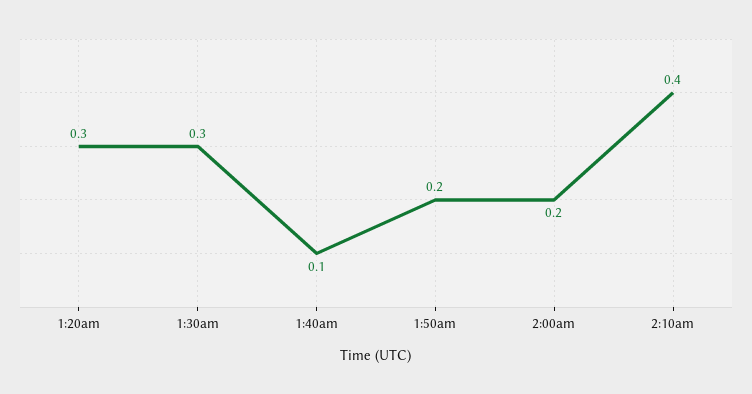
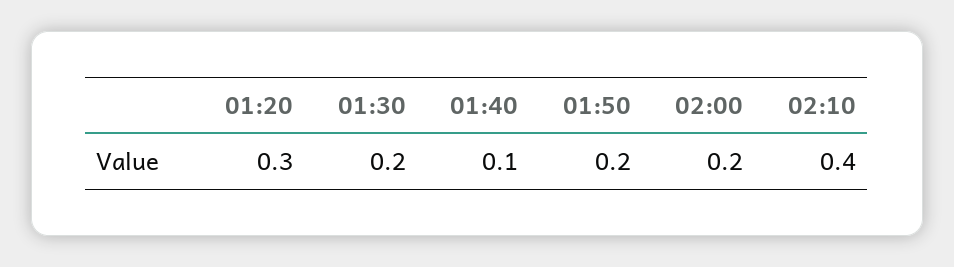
1:30am: 0.3 -> 0.2

